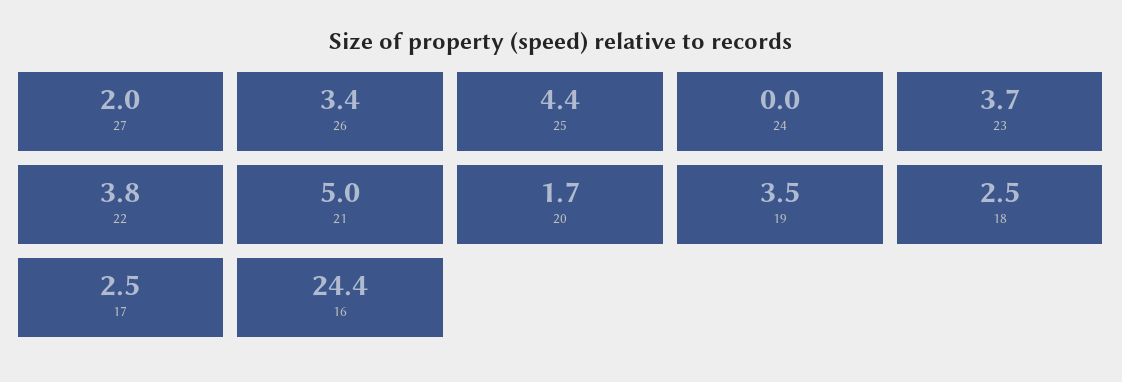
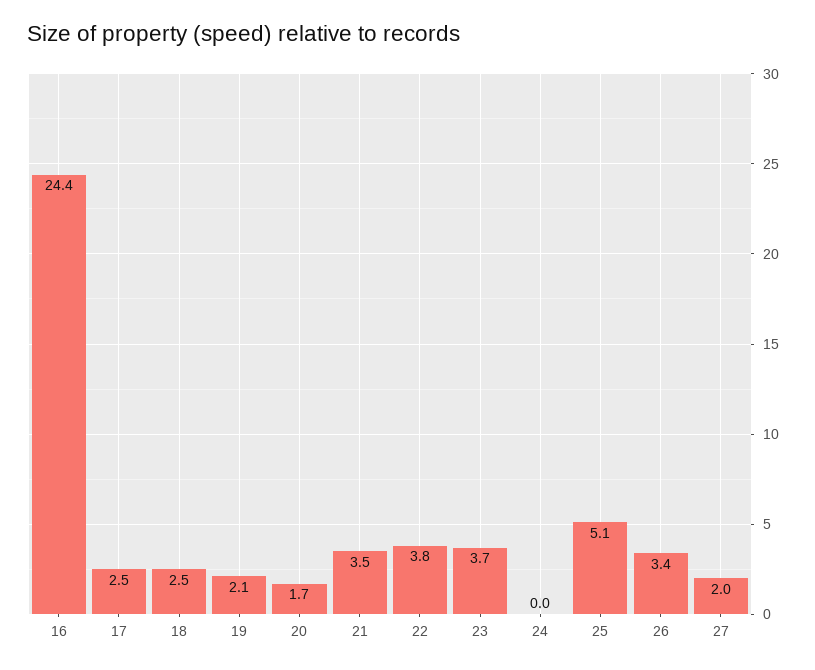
25: 4.4 -> 5.1
21: 5 -> 3.5
19: 3.5 -> 2.1

